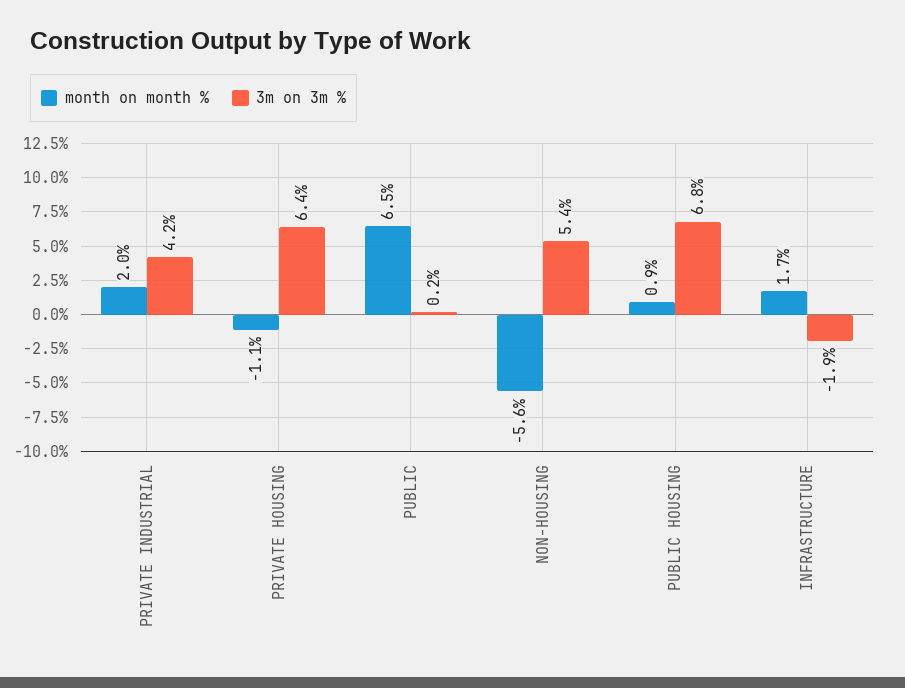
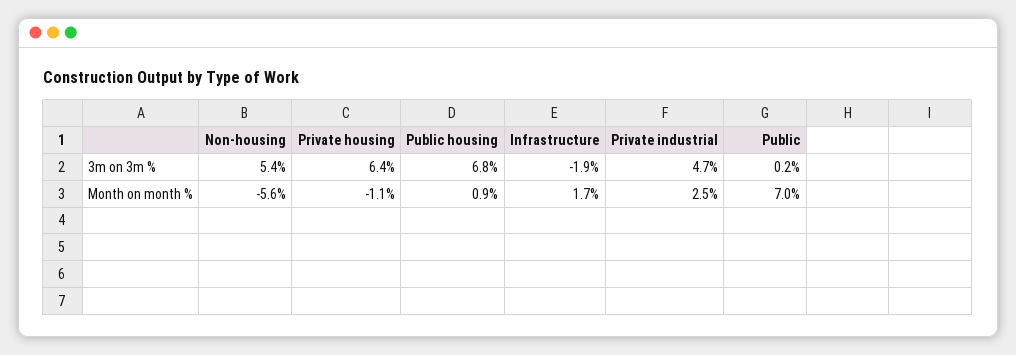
month on month %, PRIVATE INDUSTRIAL: 2 -> 2.5
3m on 3m %, PRIVATE INDUSTRIAL: 4.2 -> 4.7
month on month %, PUBLIC: 6.5 -> 7

